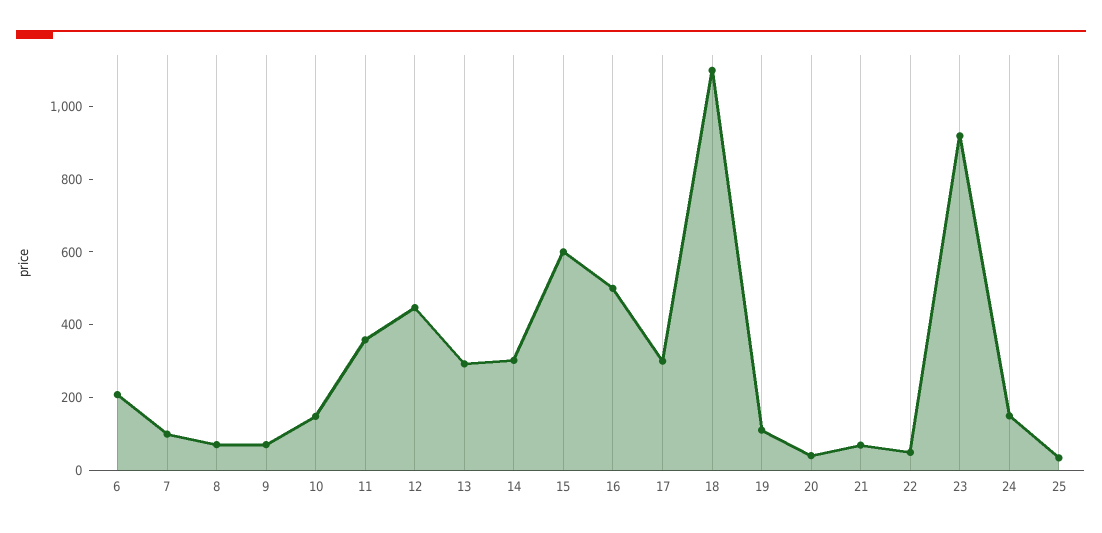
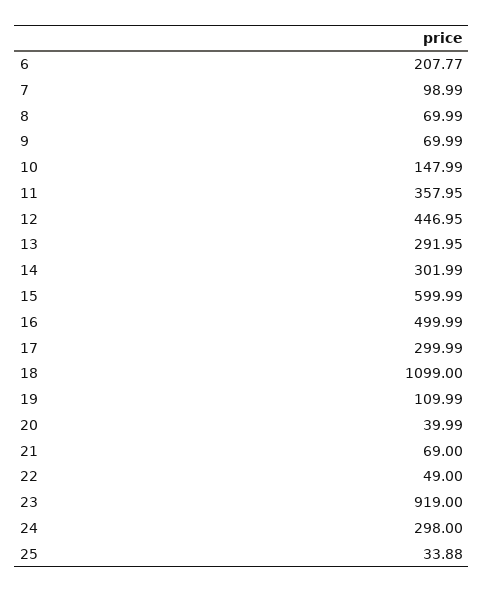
24: 150 -> 298

